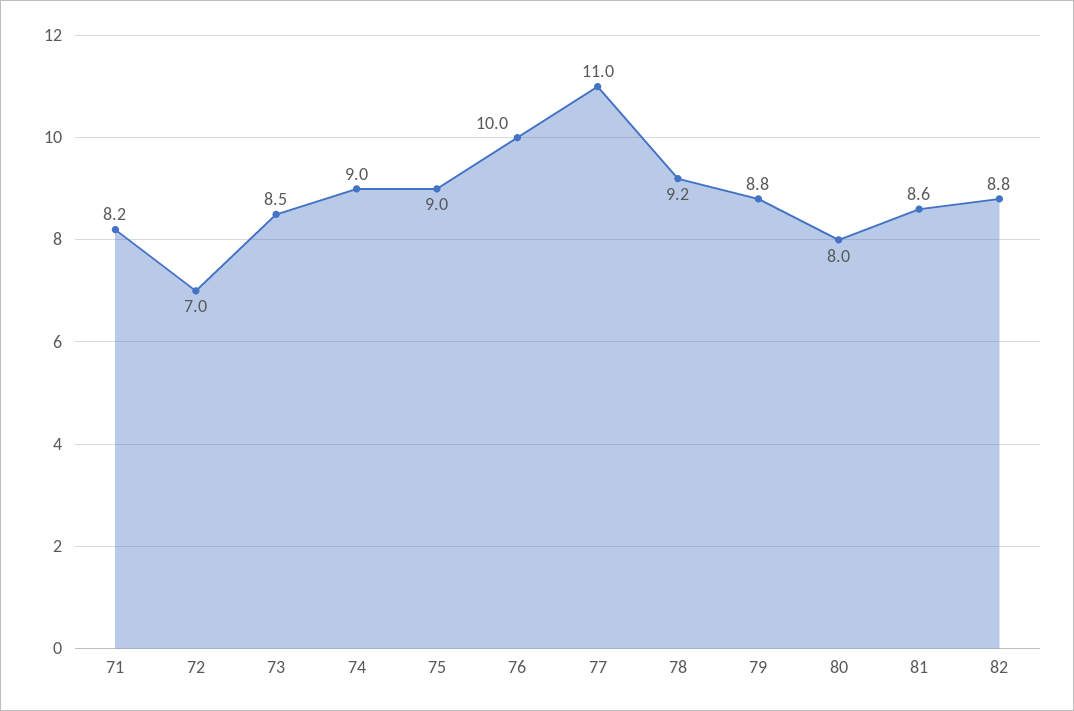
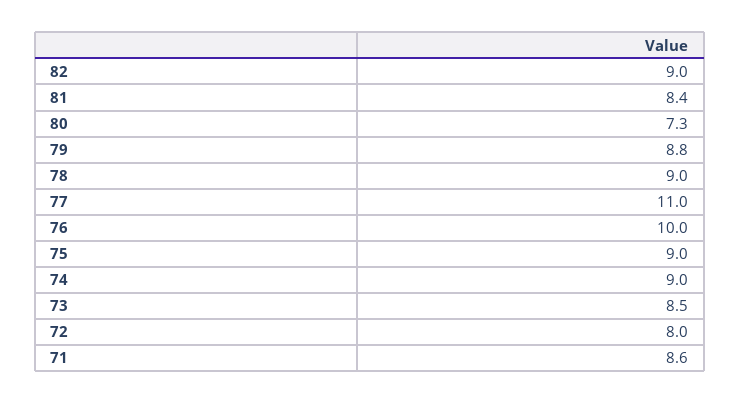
71: 8.2 -> 8.6
72: 7 -> 8
78: 9.2 -> 9
80: 8 -> 7.3
81: 8.6 -> 8.4
82: 8.8 -> 9

